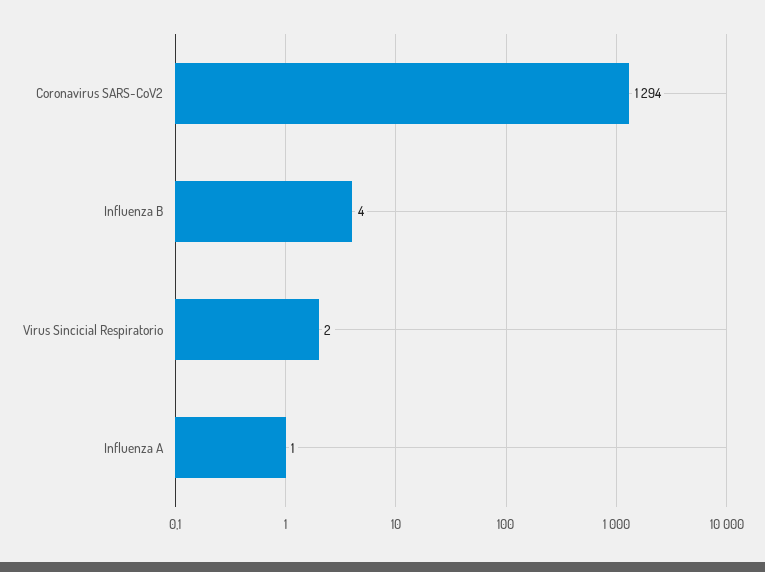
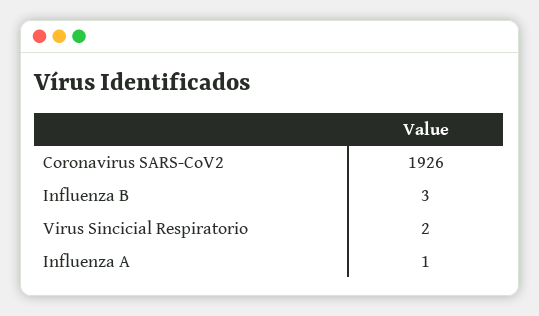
Coronavirus SARS-CoV2: 1294 -> 1926
Influenza B: 4 -> 3

